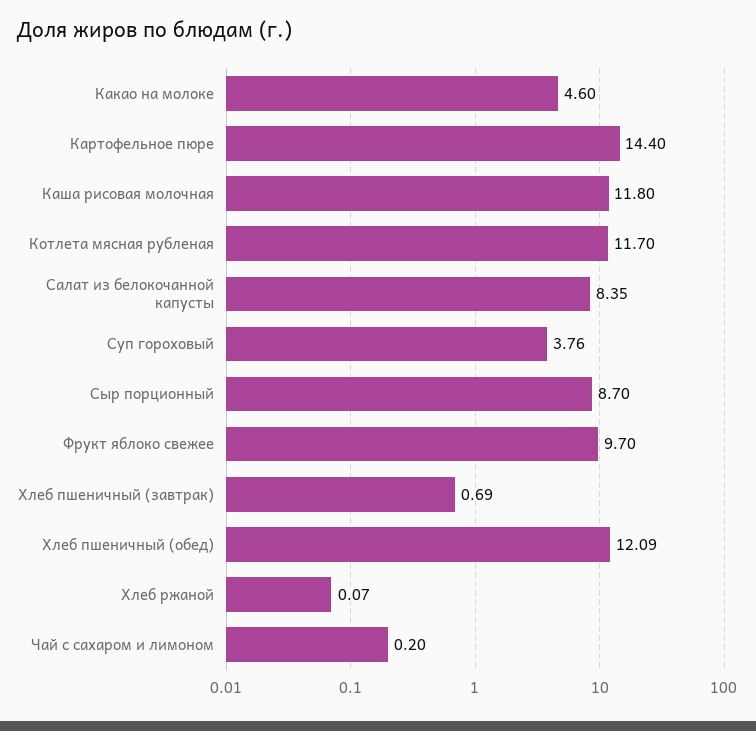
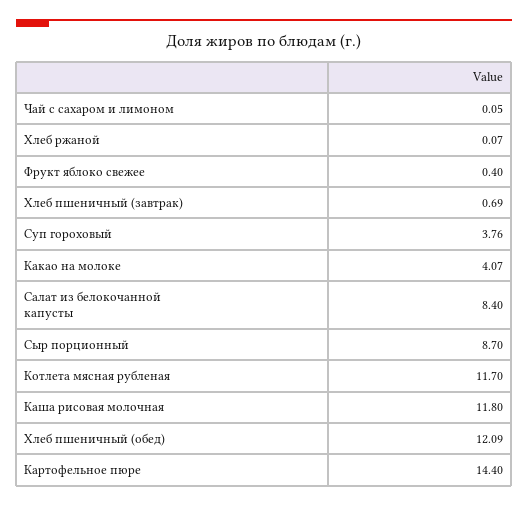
Какао на молоке: 4.6 -> 4.07
Салат из белокочанной капусты: 8.35 -> 8.4
Фрукт яблоко свежее: 9.7 -> 0.4
Чай с сахаром и лимоном: 0.2 -> 0.05

